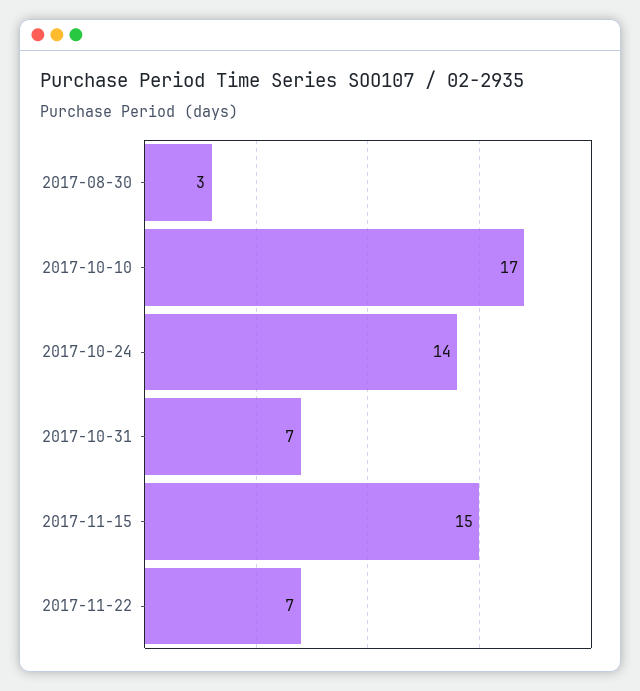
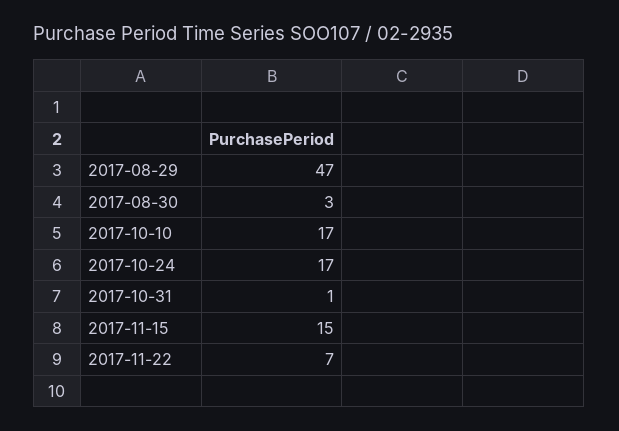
2017-10-24: 14 -> 17
2017-10-31: 7 -> 1
2017-08-29: none -> 47

